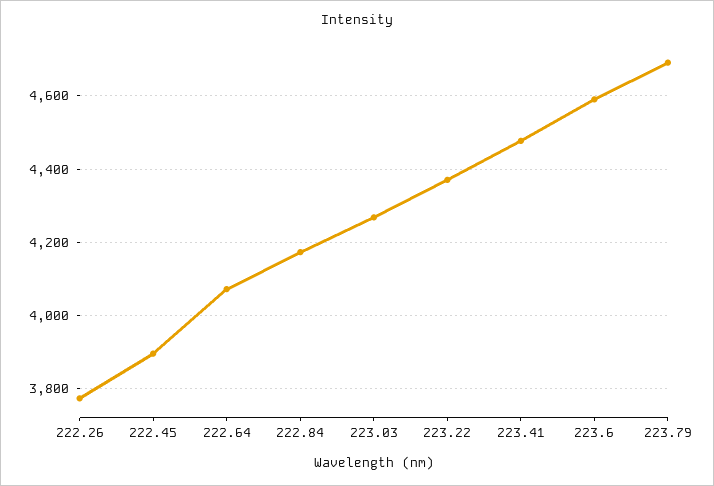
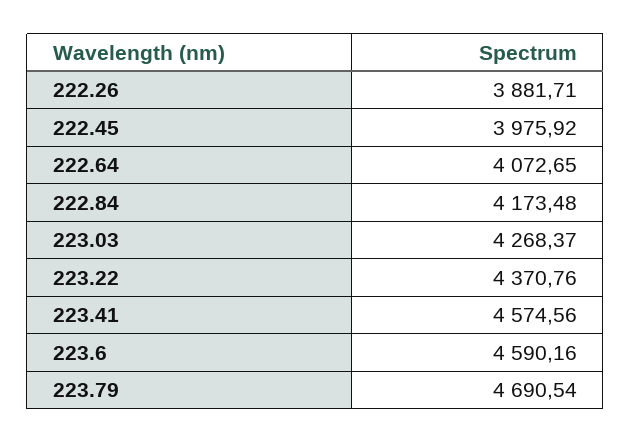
222.26: 3780 -> 3881.71
222.45: 3900 -> 3975.92
223.41: 4480 -> 4574.56

